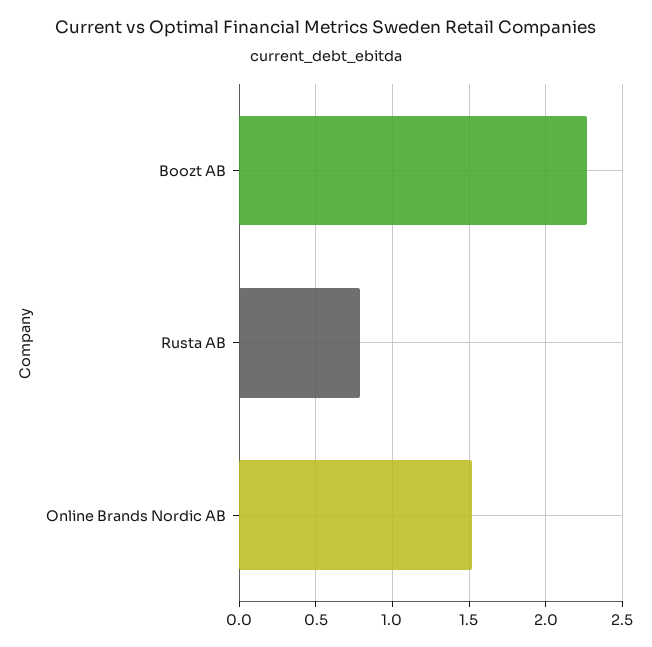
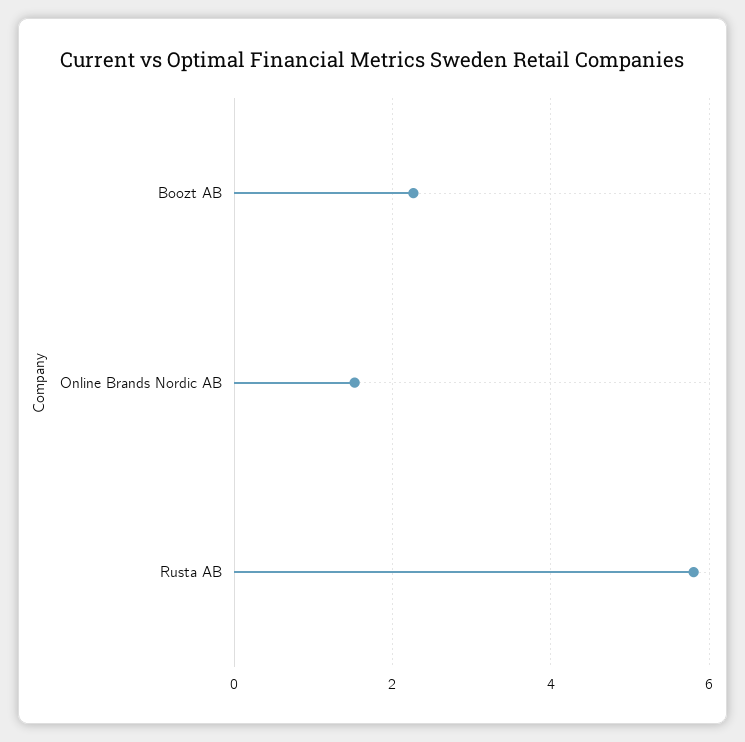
Rusta AB: 0.8 -> 5.8

